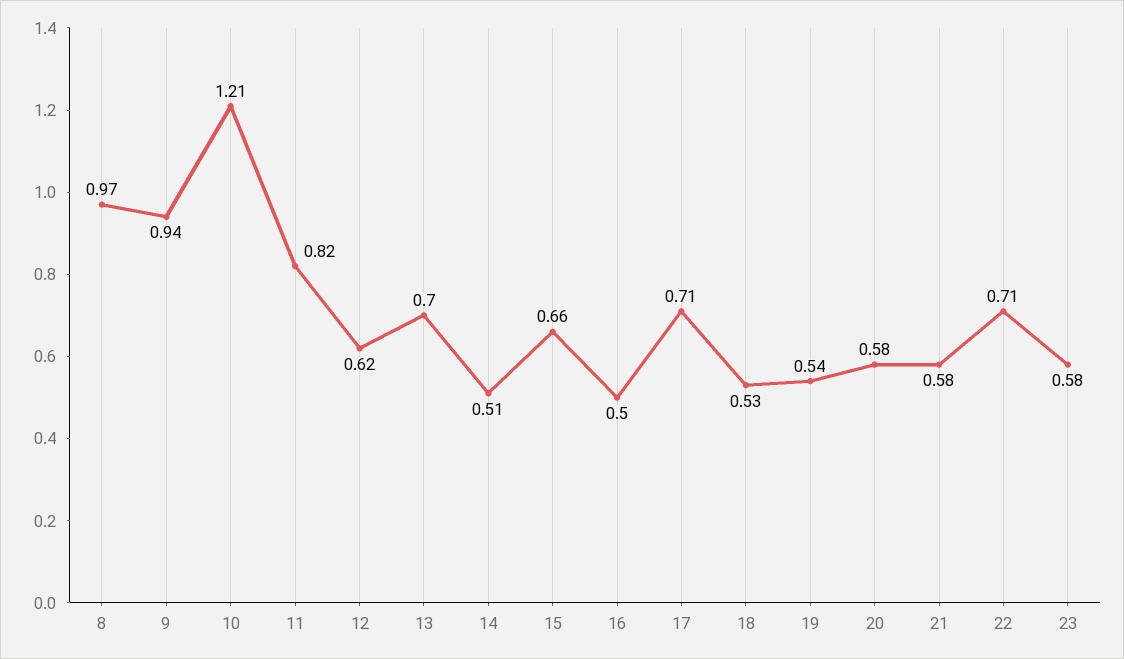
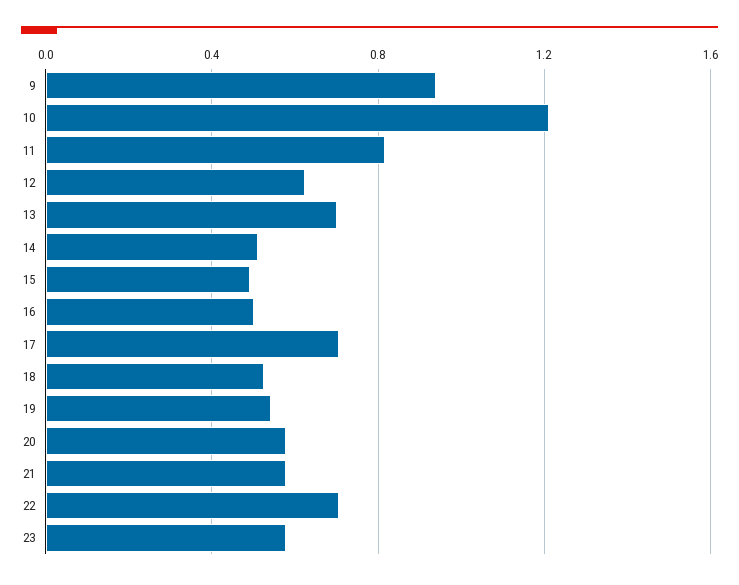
8: 0.97 -> none
15: 0.66 -> 0.5

